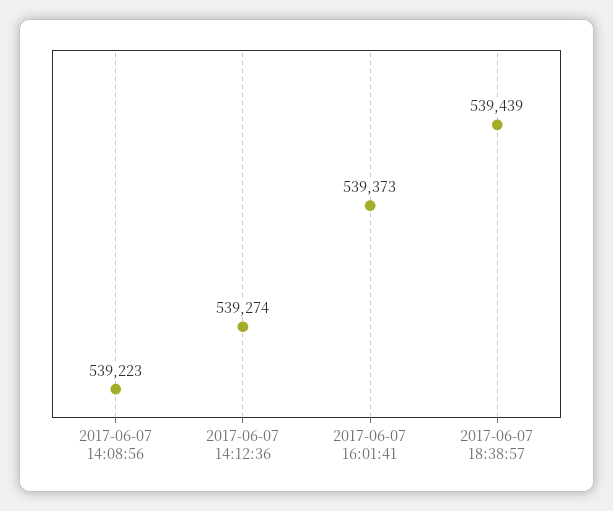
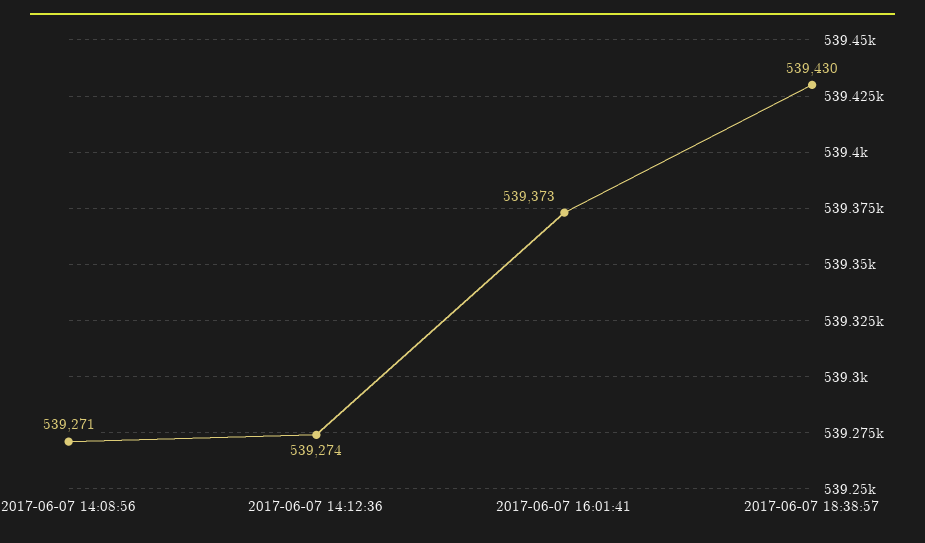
2017-06-07 14:08:56: 539223 -> 539271
2017-06-07 18:38:57: 539439 -> 539430

